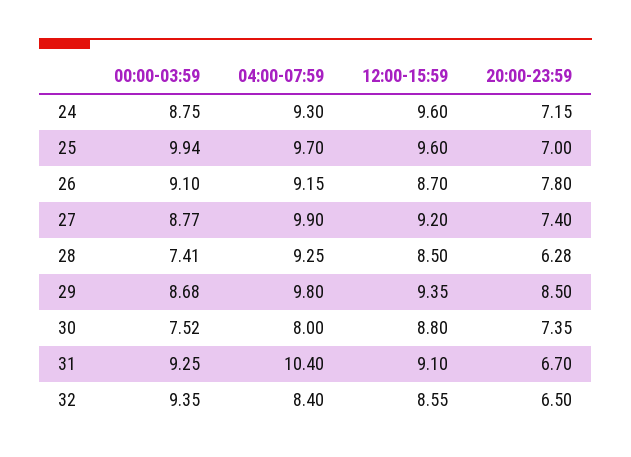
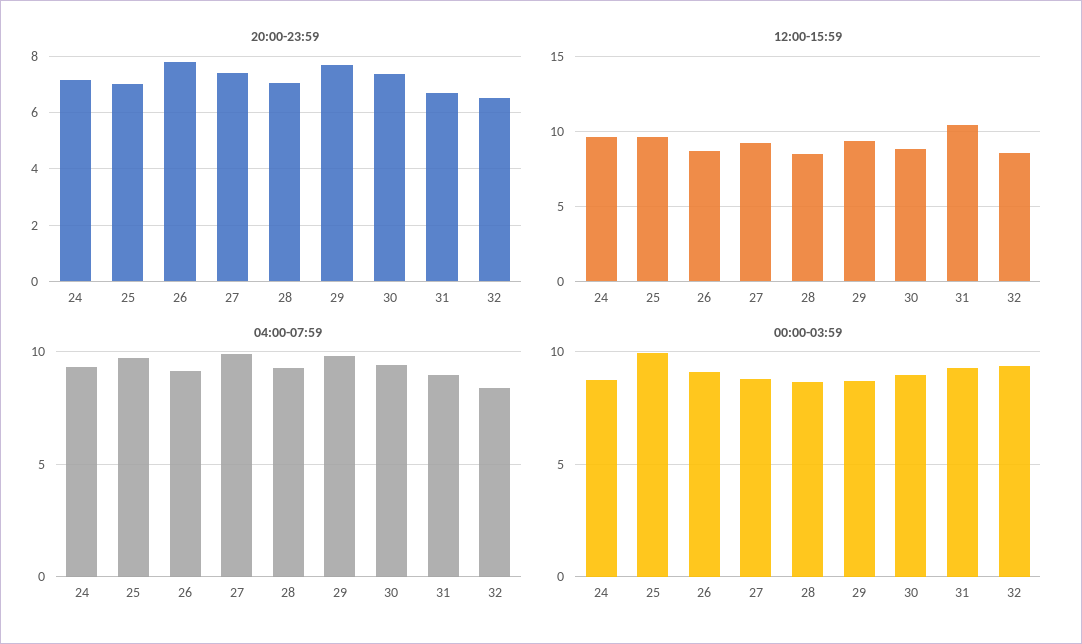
00:00-03:59, 28: 7.41 -> 8.5
20:00-23:59, 28: 6.28 -> 7
20:00-23:59, 29: 8.5 -> 7.75
00:00-03:59, 30: 7.52 -> 9
04:00-07:59, 30: 8 -> 9.5
04:00-07:59, 31: 10.4 -> 9
12:00-15:59, 31: 9.1 -> 10.5

